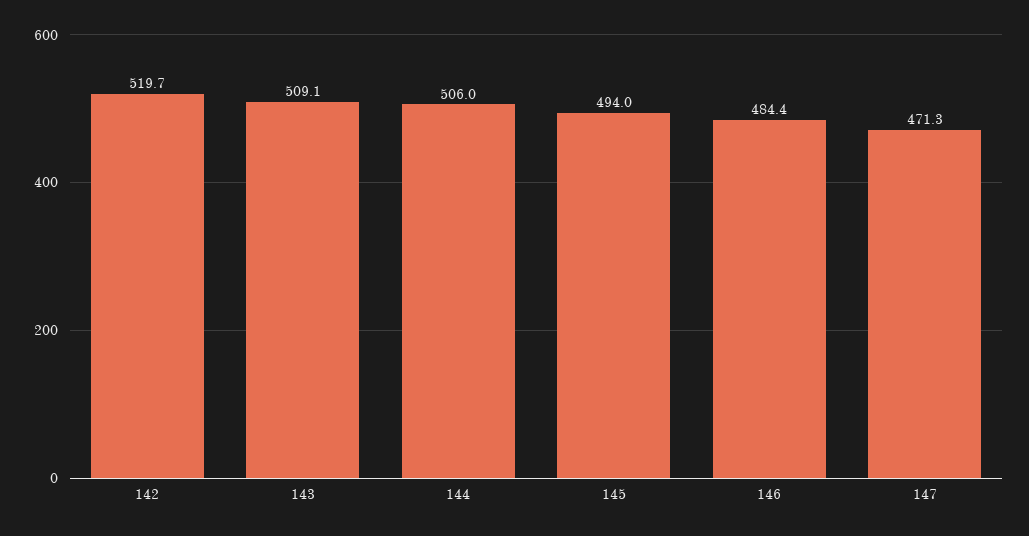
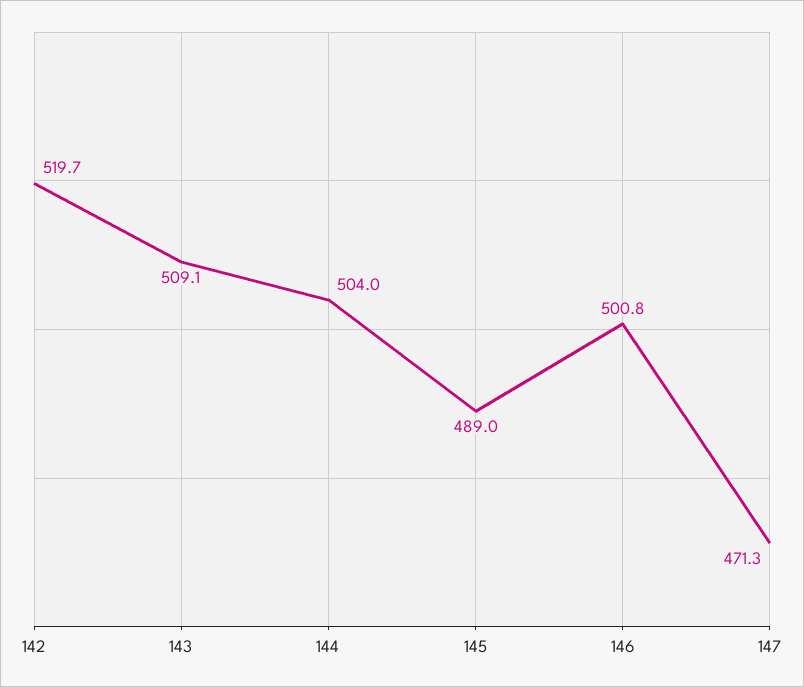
144: 506 -> 504
145: 494 -> 489
146: 484.4 -> 500.8

